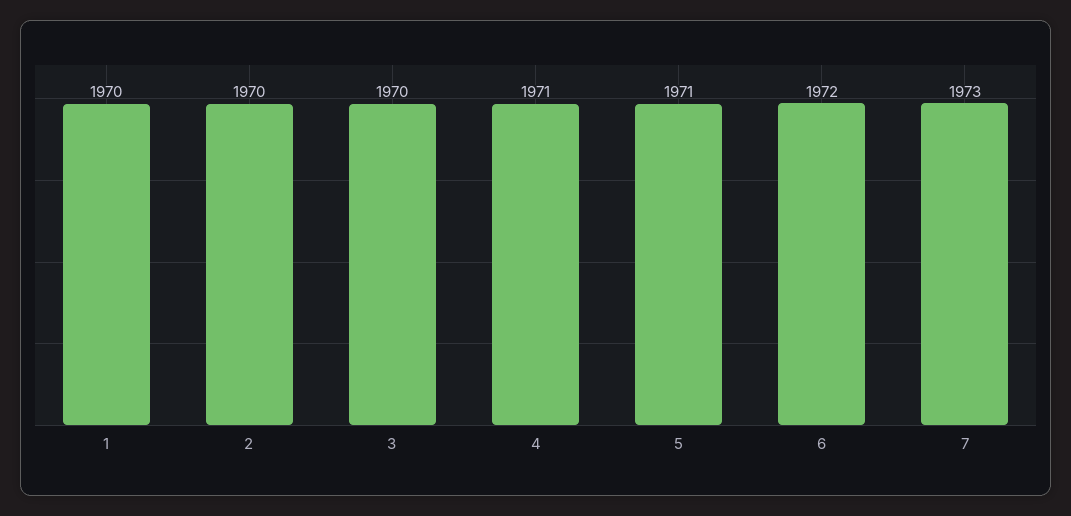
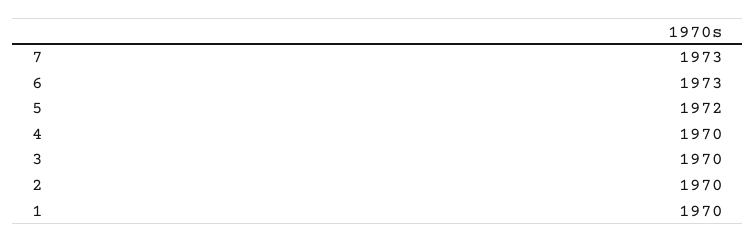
4: 1971 -> 1970
5: 1971 -> 1972
6: 1972 -> 1973

